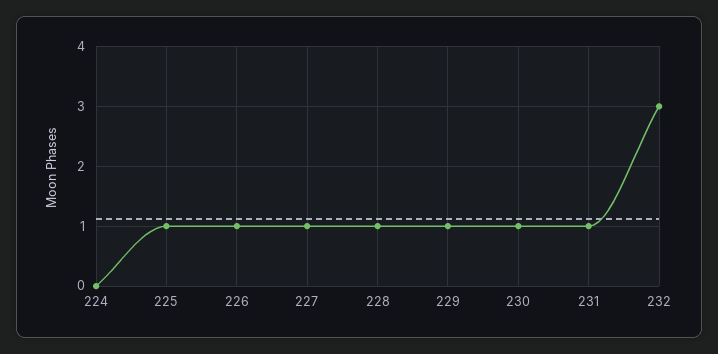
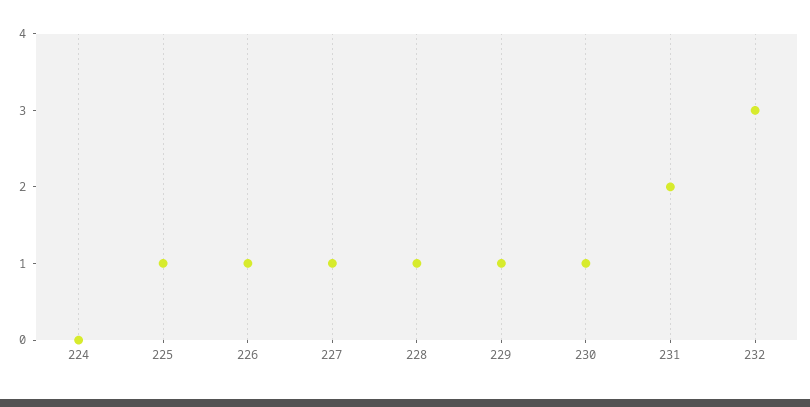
231: 1 -> 2

